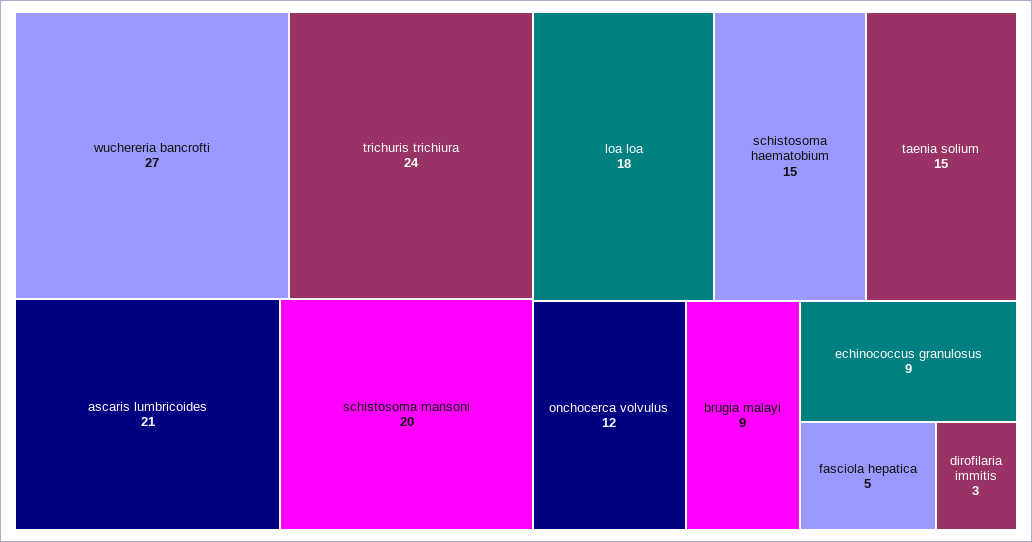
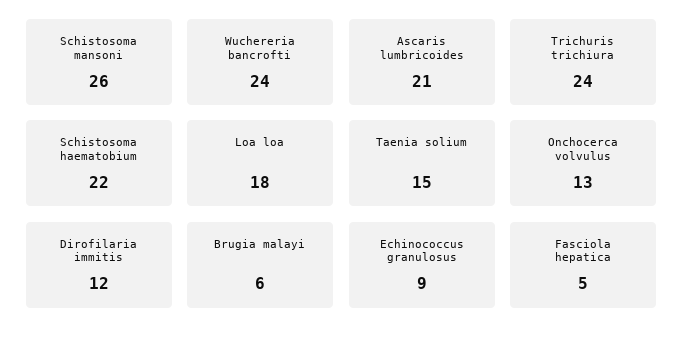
wuchereria bancrofti: 27 -> 24
schistosoma mansoni: 20 -> 26
schistosoma haematobium: 15 -> 22
onchocerca volvulus: 12 -> 13
brugia malayi: 9 -> 6
dirofilaria immitis: 3 -> 12

